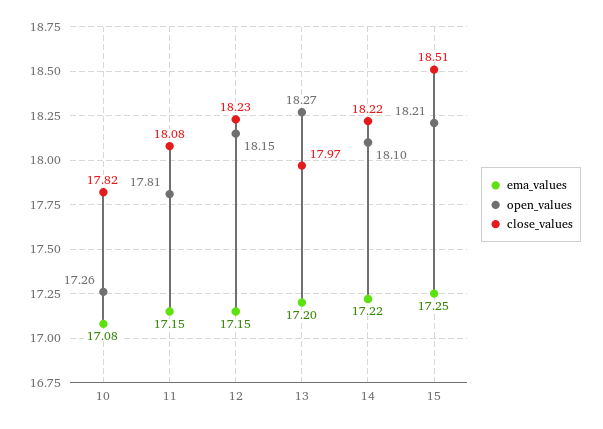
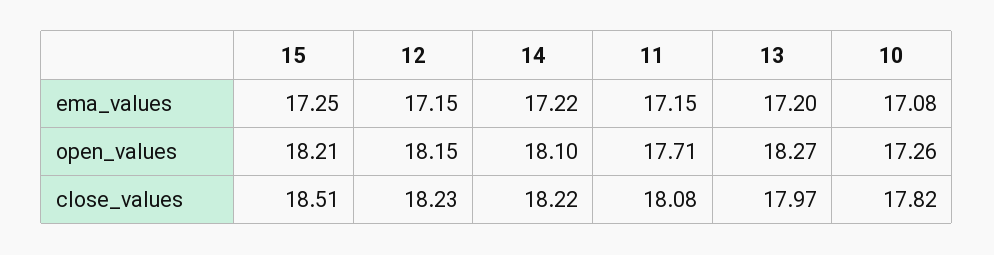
open_values, 11: 17.81 -> 17.71

